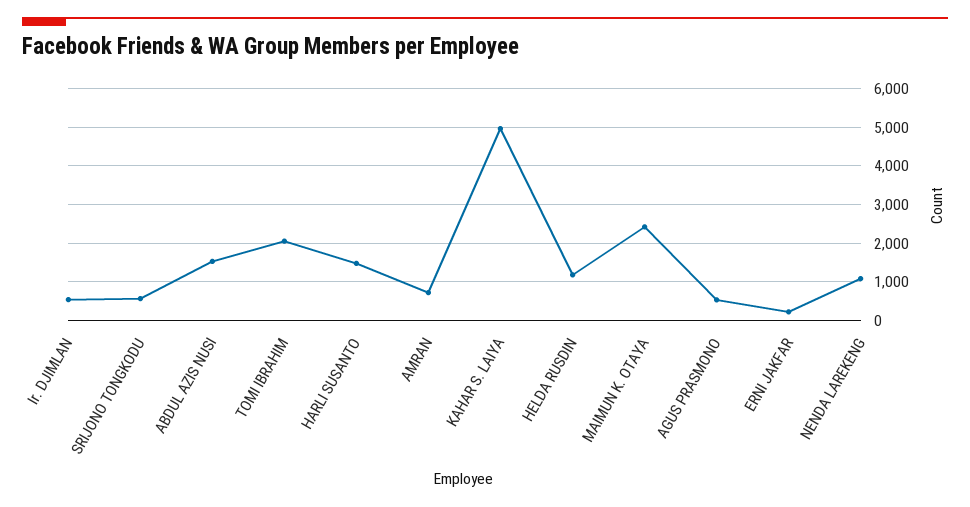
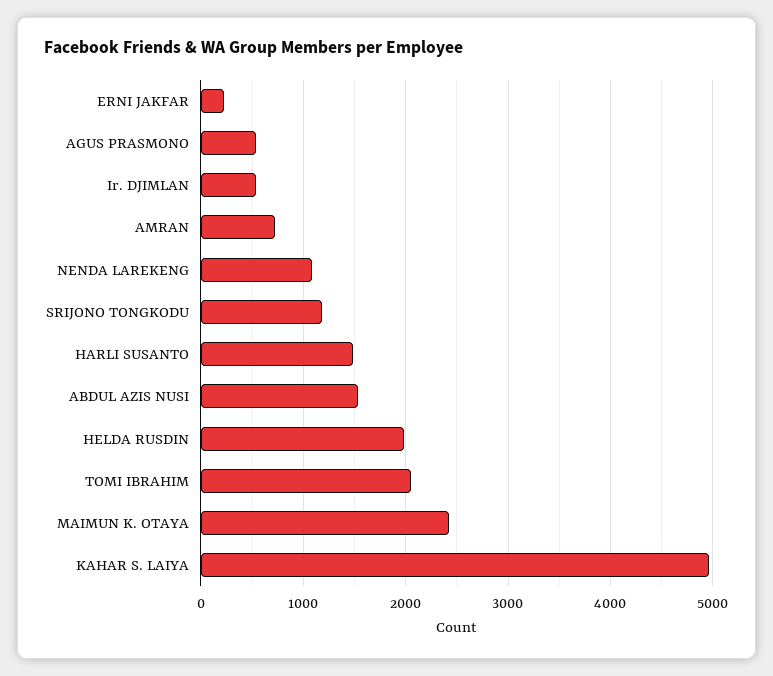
SRIJONO TONGKODU: 600 -> 1200
HELDA RUSDIN: 1200 -> 2000

